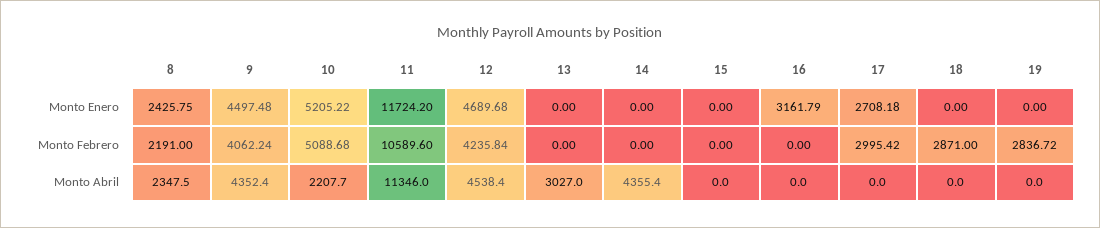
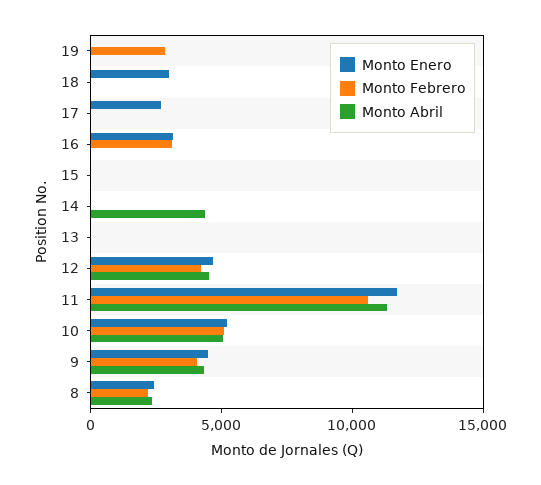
Monto Enero, 18: 0 -> 3000
Monto Febrero, 16: 0 -> 3000
Monto Febrero, 17: 2995.42 -> 0
Monto Febrero, 18: 2871 -> 0
Monto Abril, 10: 2207.7 -> 5000
Monto Abril, 13: 3027 -> 0

